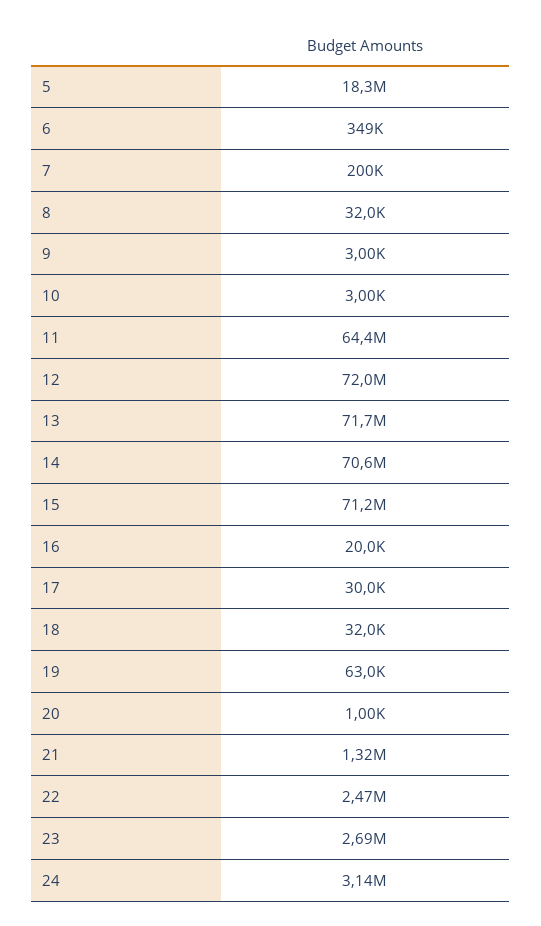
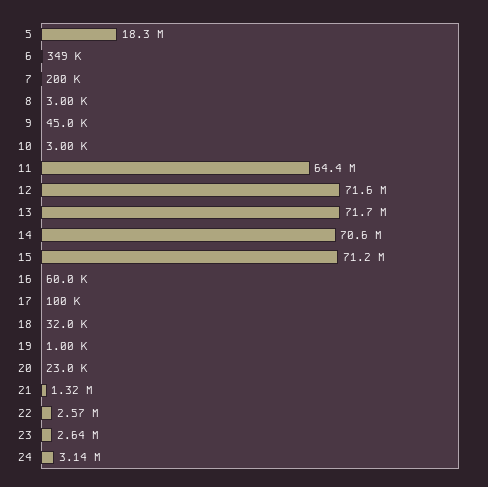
8: 32000 -> 3000
9: 3000 -> 45000
12: 72000000 -> 71600000
16: 20000 -> 60000
17: 30000 -> 100000
19: 63000 -> 1000
20: 1000 -> 23000
22: 2470000 -> 2570000
23: 2690000 -> 2640000

